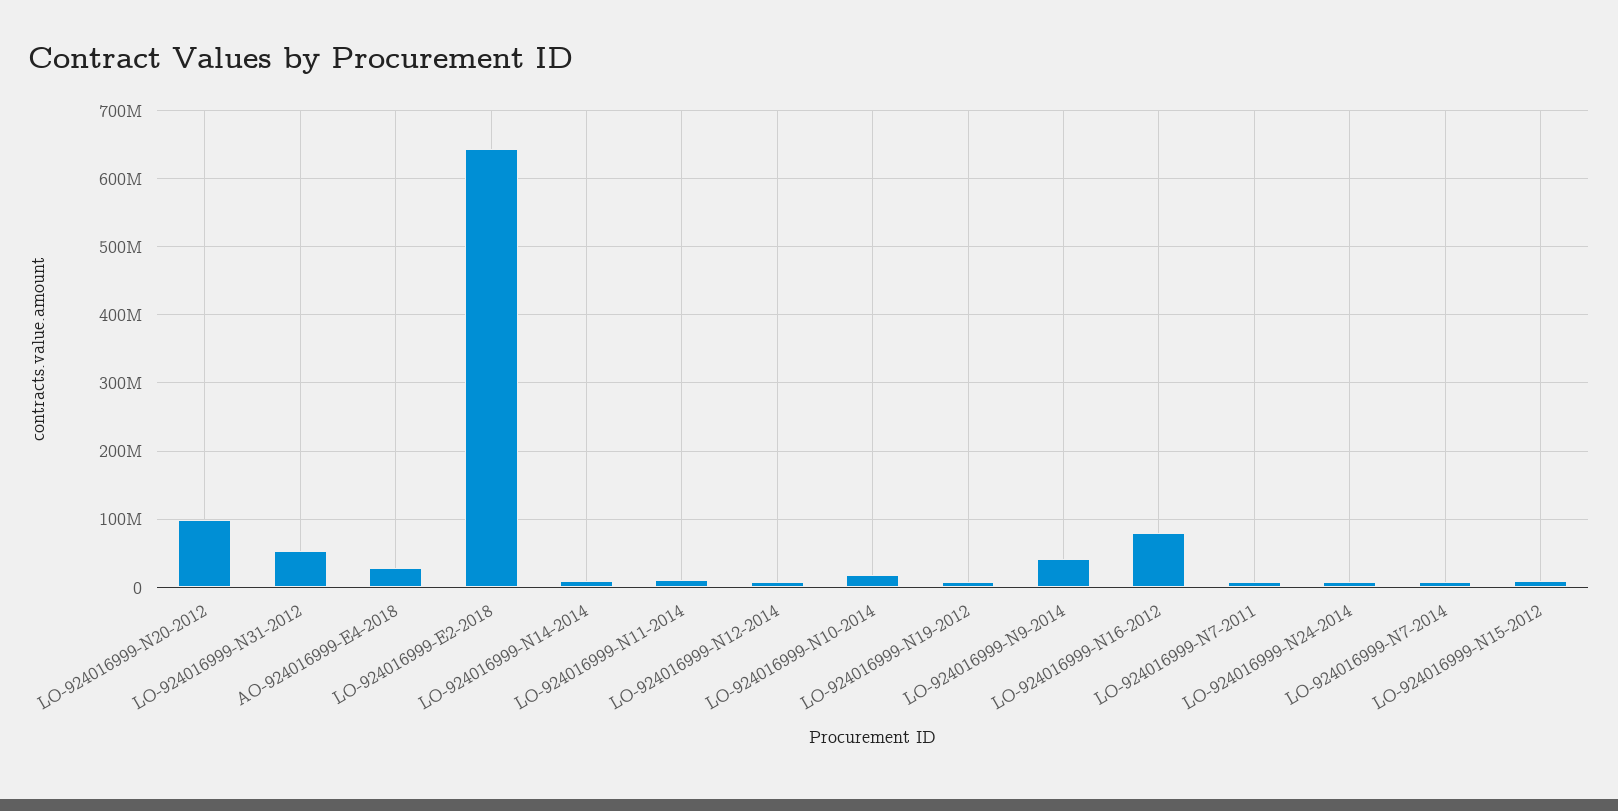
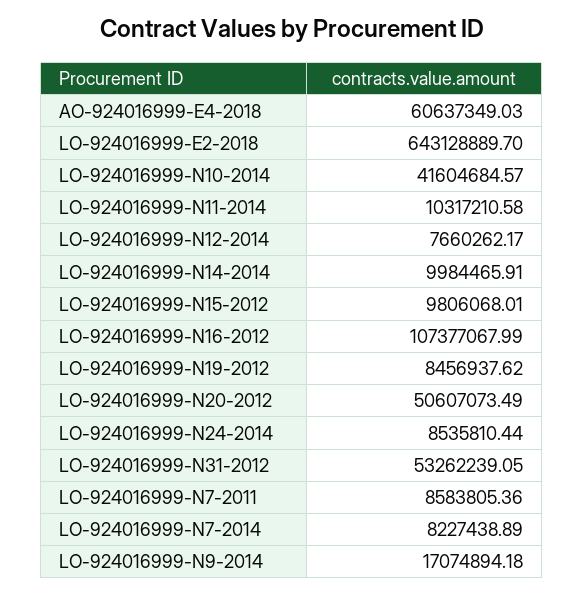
LO-924016999-N20-2012: 100000000 -> 50607073.49
AO-924016999-E4-2018: 30000000 -> 60637349.03
LO-924016999-N10-2014: 20000000 -> 41604684.57
LO-924016999-N9-2014: 40000000 -> 17074894.18
LO-924016999-N16-2012: 80000000 -> 107377067.99

